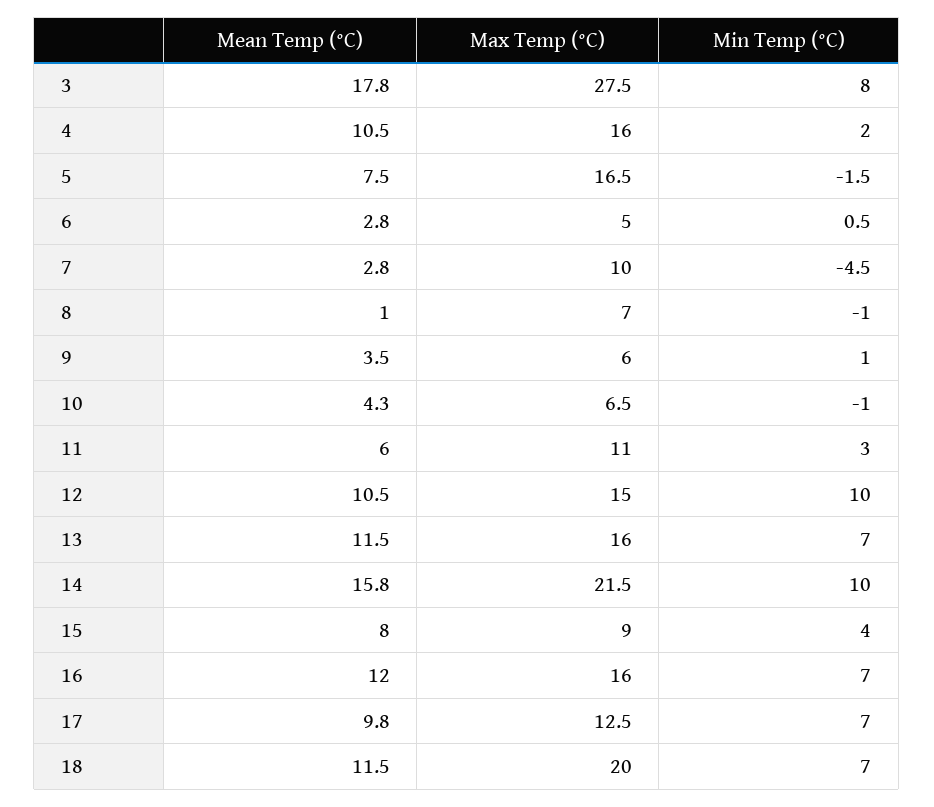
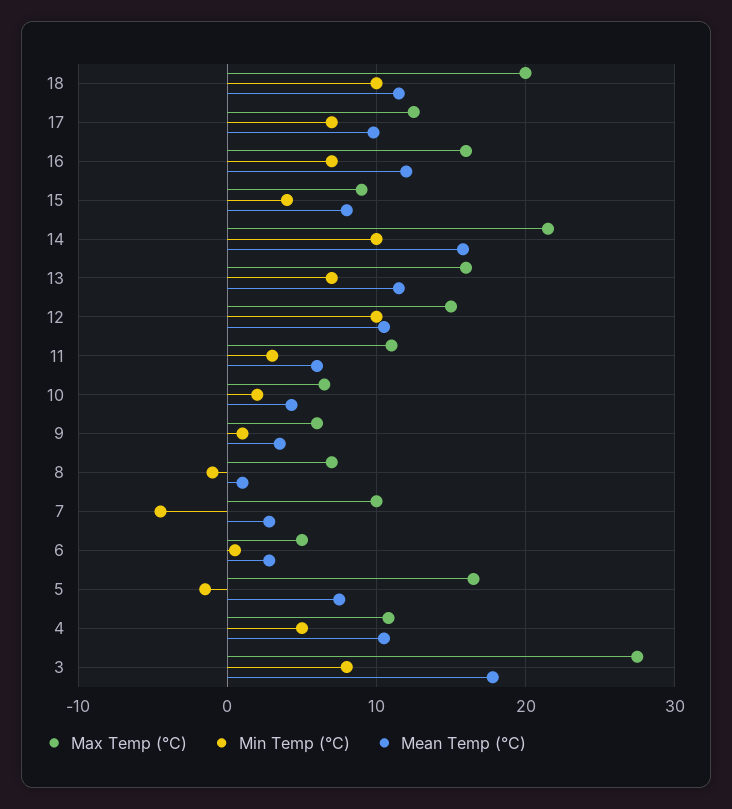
Max Temp (°C), 4: 16 -> 11
Min Temp (°C), 4: 2 -> 5
Min Temp (°C), 10: -1 -> 2
Min Temp (°C), 18: 7 -> 10

